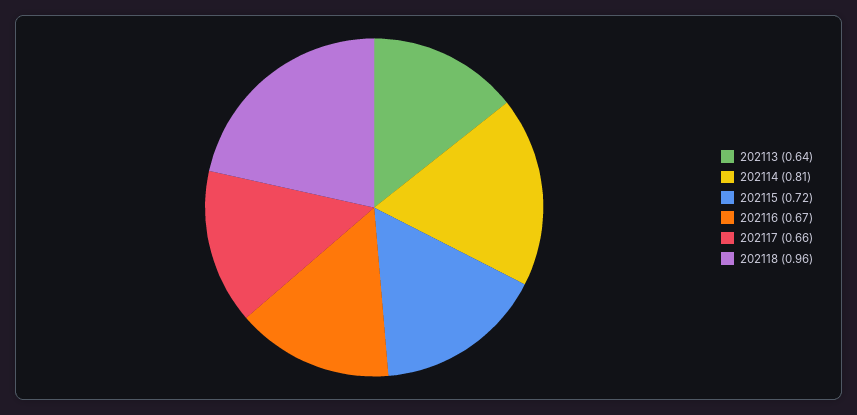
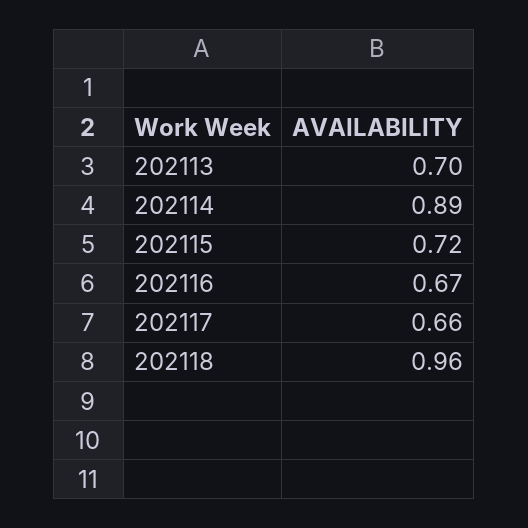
202113: 0.64 -> 0.7
202114: 0.81 -> 0.89

